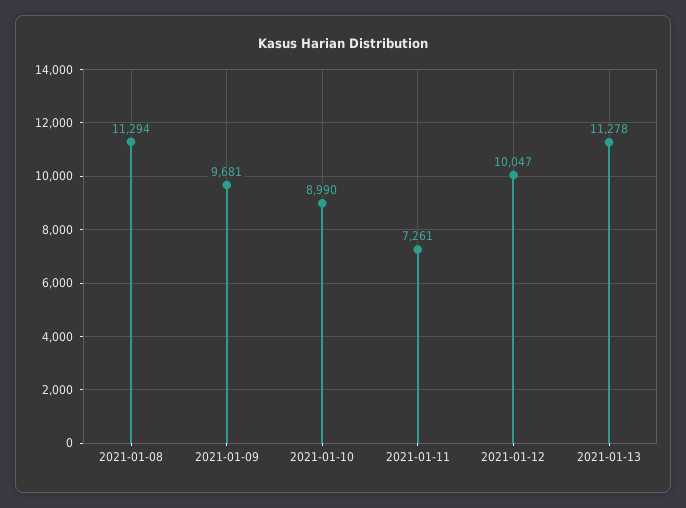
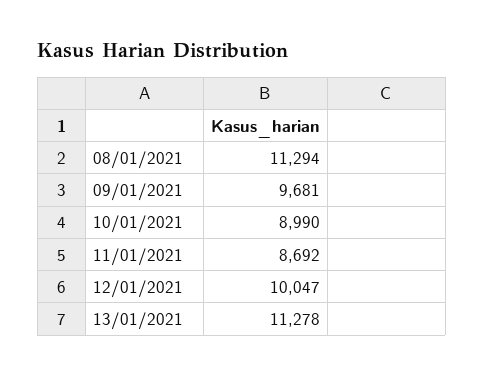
2021-01-11: 7261 -> 8692

